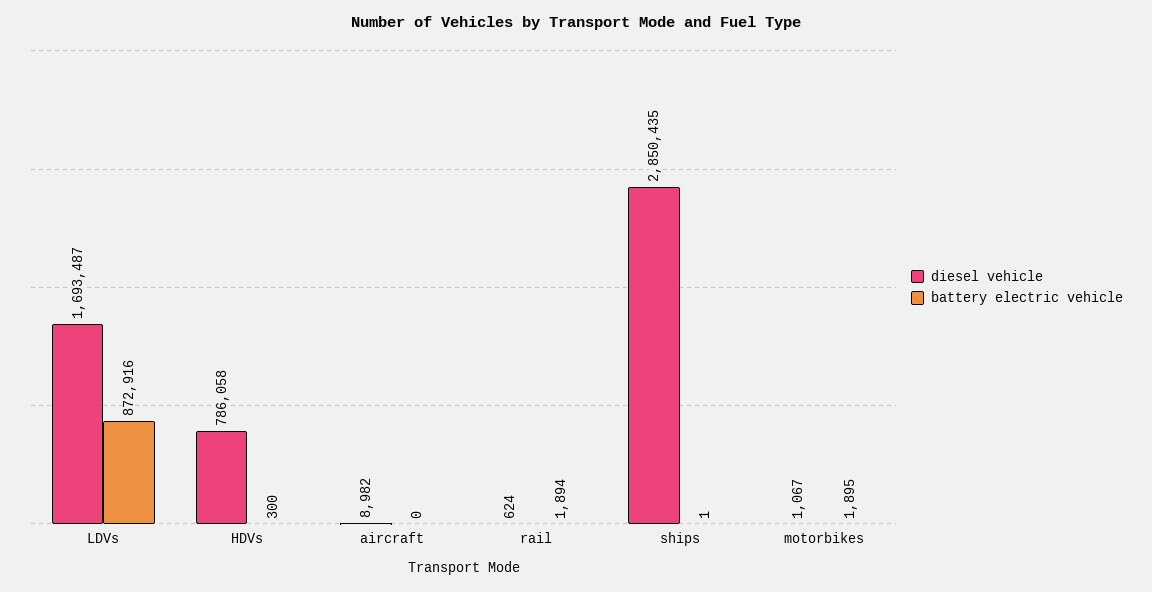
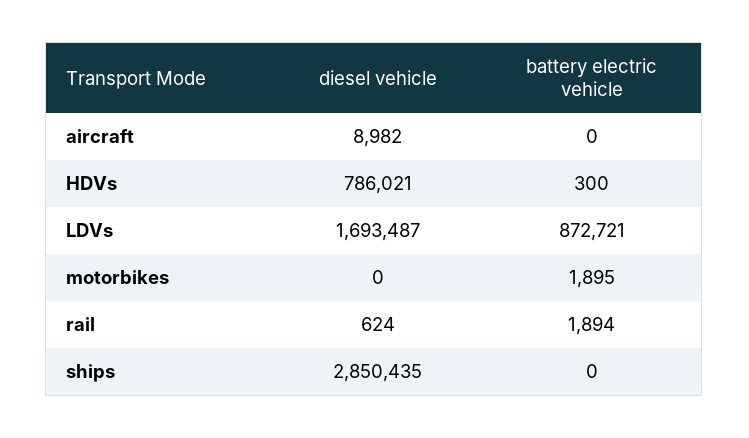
battery electric vehicle, LDVs: 872916 -> 872721
diesel vehicle, HDVs: 786058 -> 786021
battery electric vehicle, ships: 1 -> 0
diesel vehicle, motorbikes: 1067 -> 0

